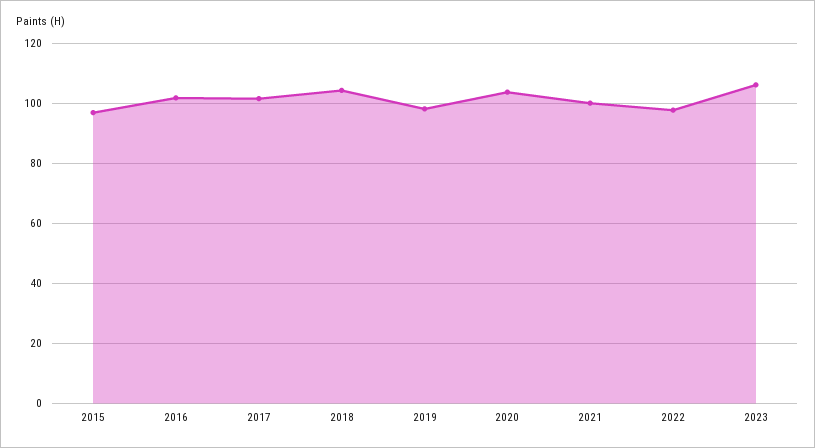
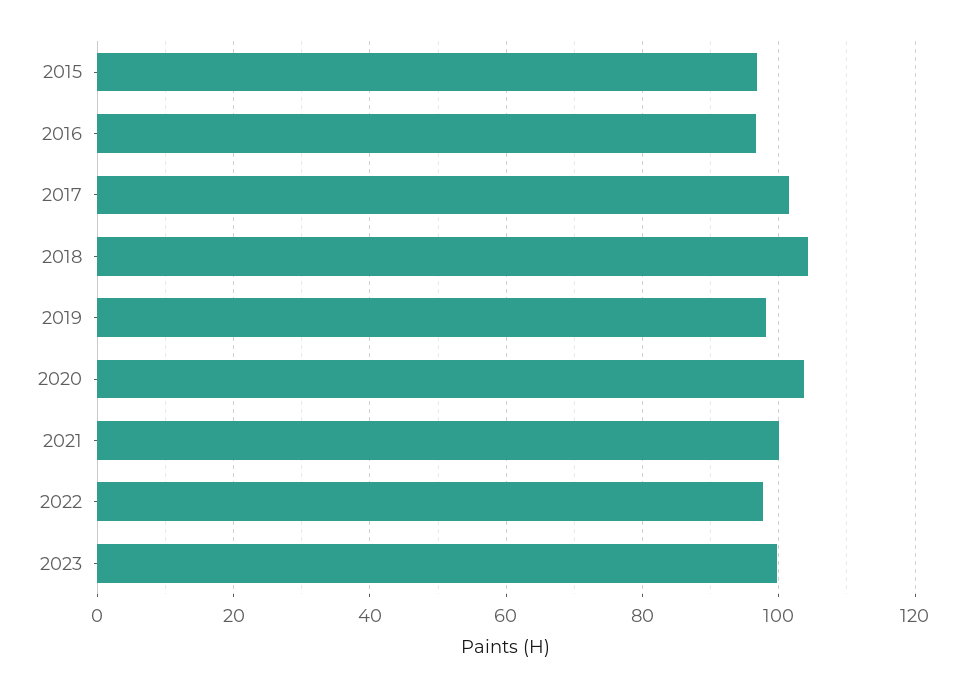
2016: 102 -> 96
2023: 106 -> 100

